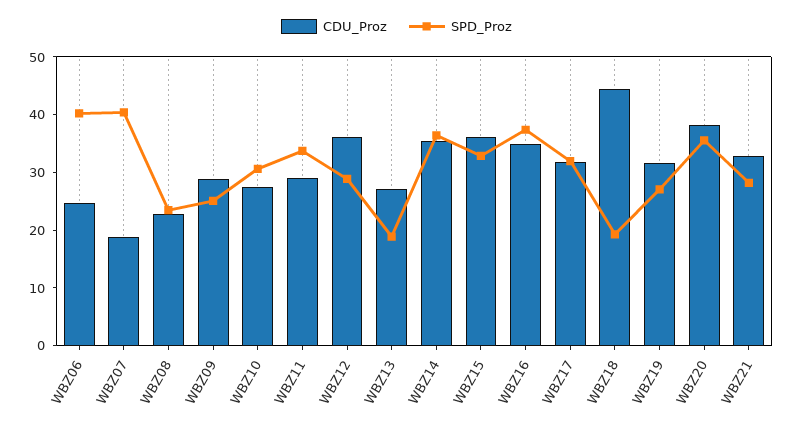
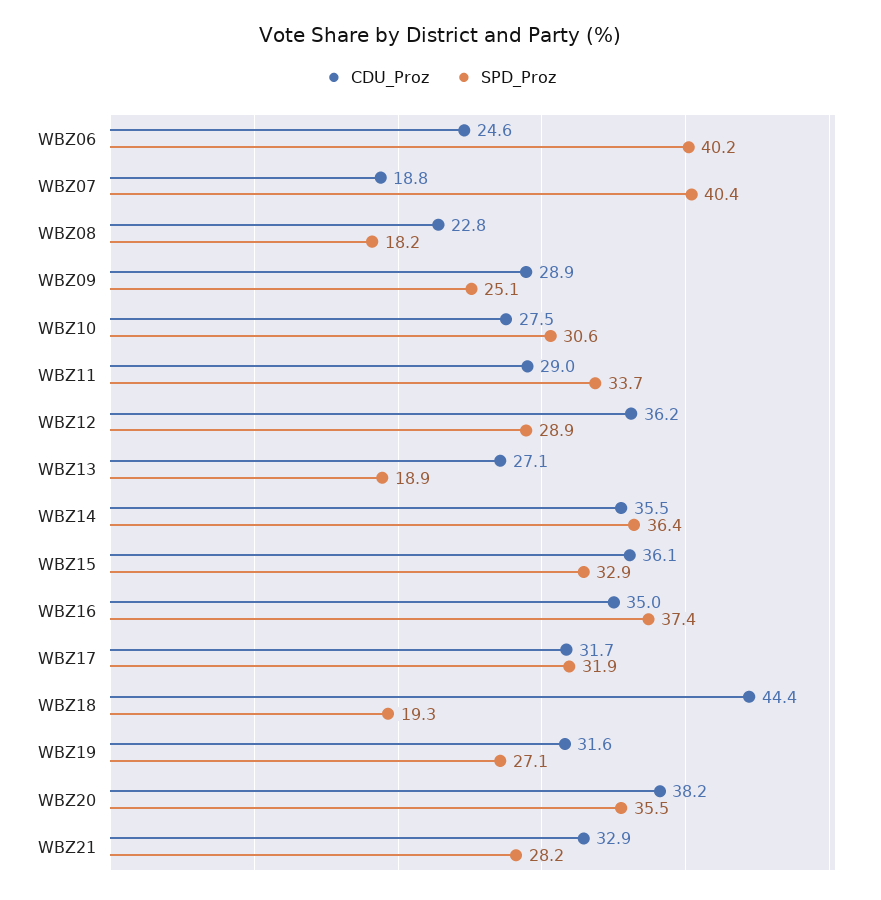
SPD_Proz, WBZ08: 24 -> 18.2

